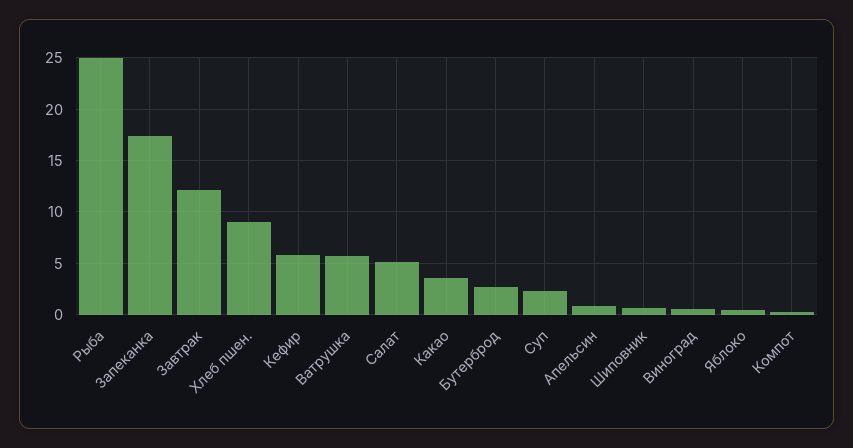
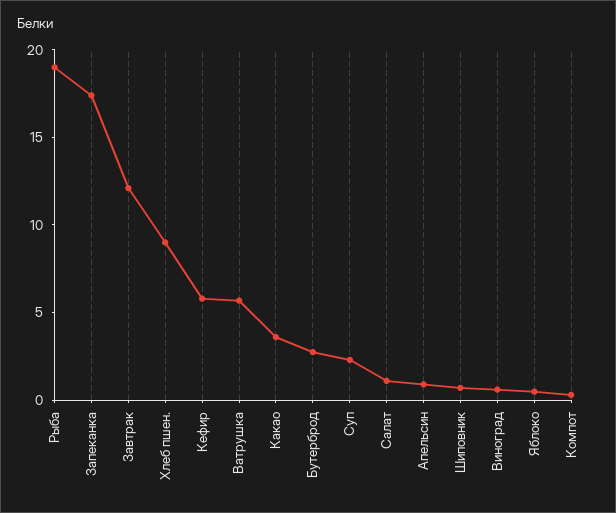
Рыба: 25 -> 19
Салат: 5 -> 1

